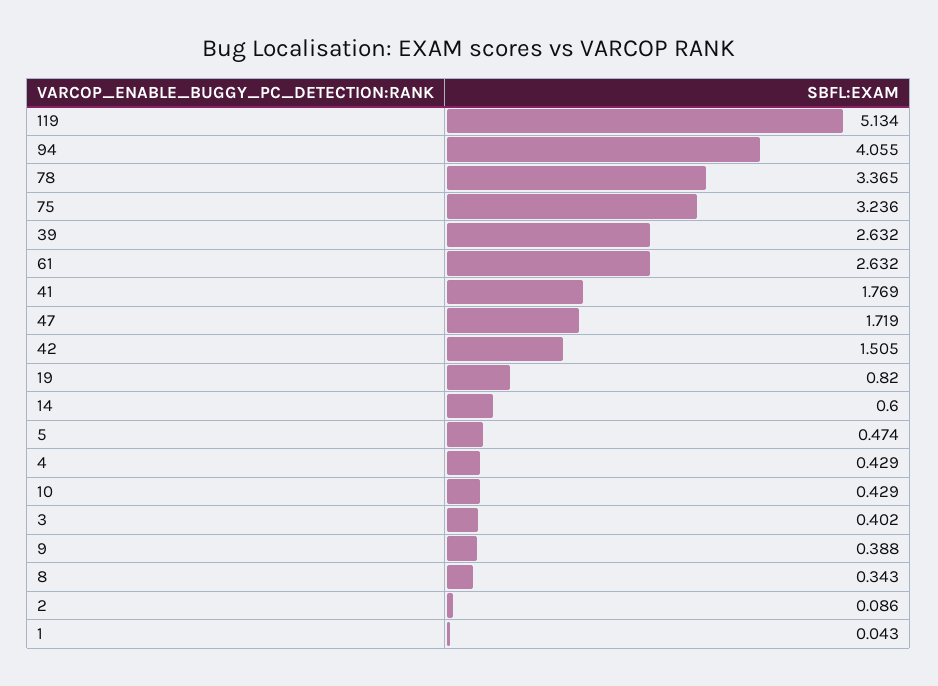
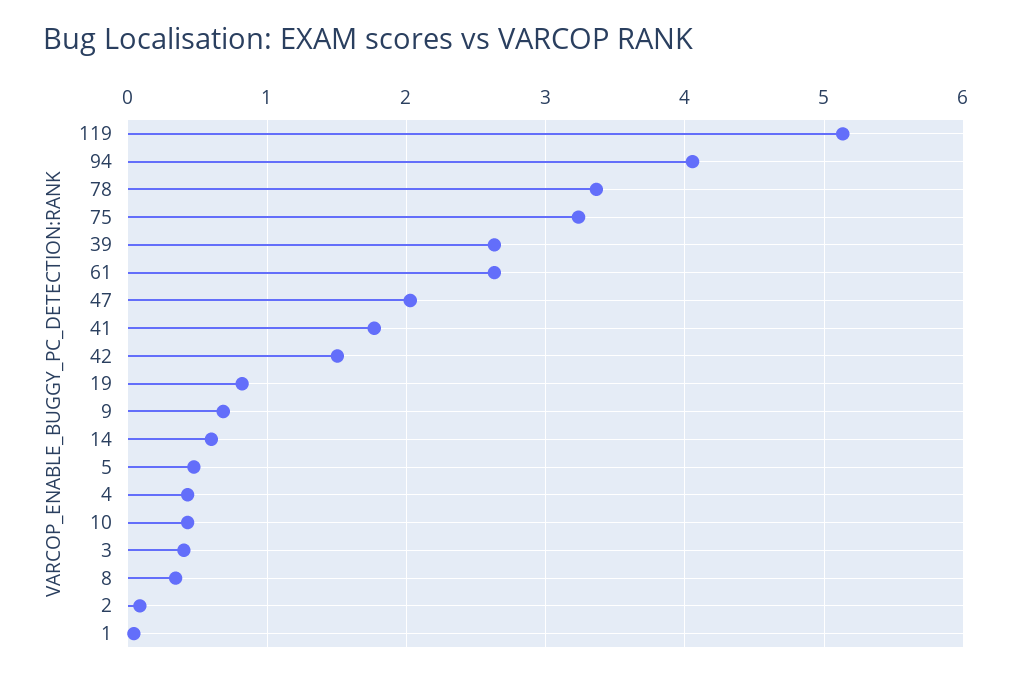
47: 1.719 -> 2
9: 0.388 -> 0.7

